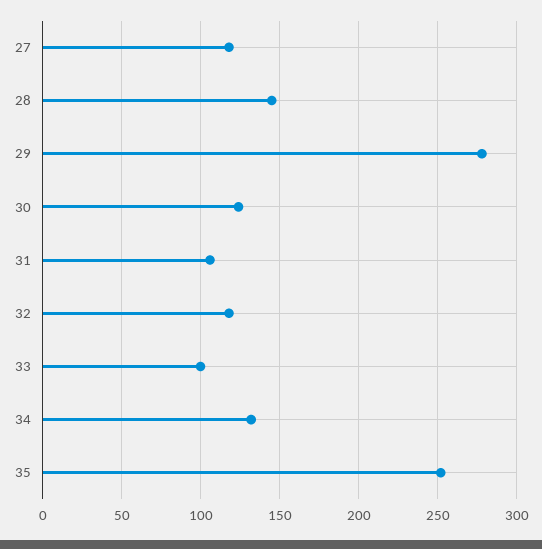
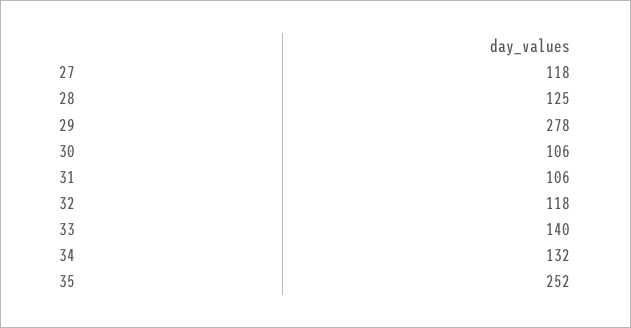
28: 145 -> 125
30: 125 -> 106
33: 100 -> 140

